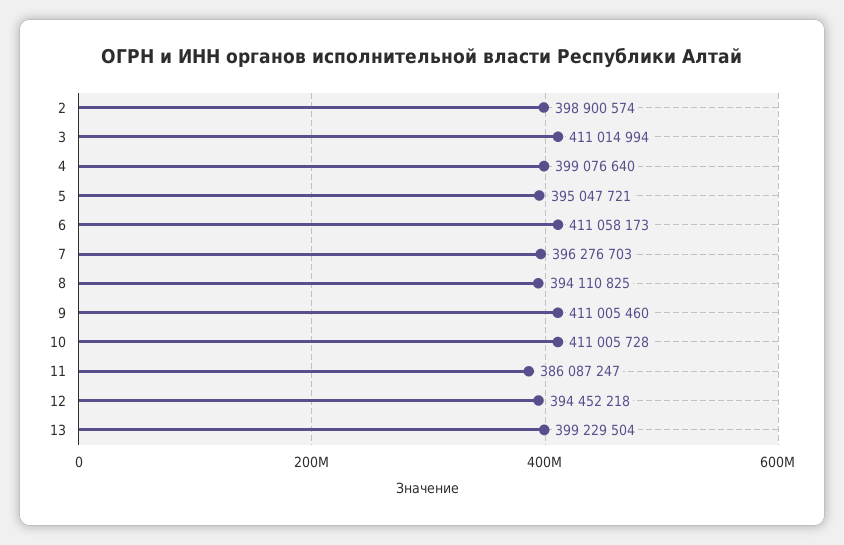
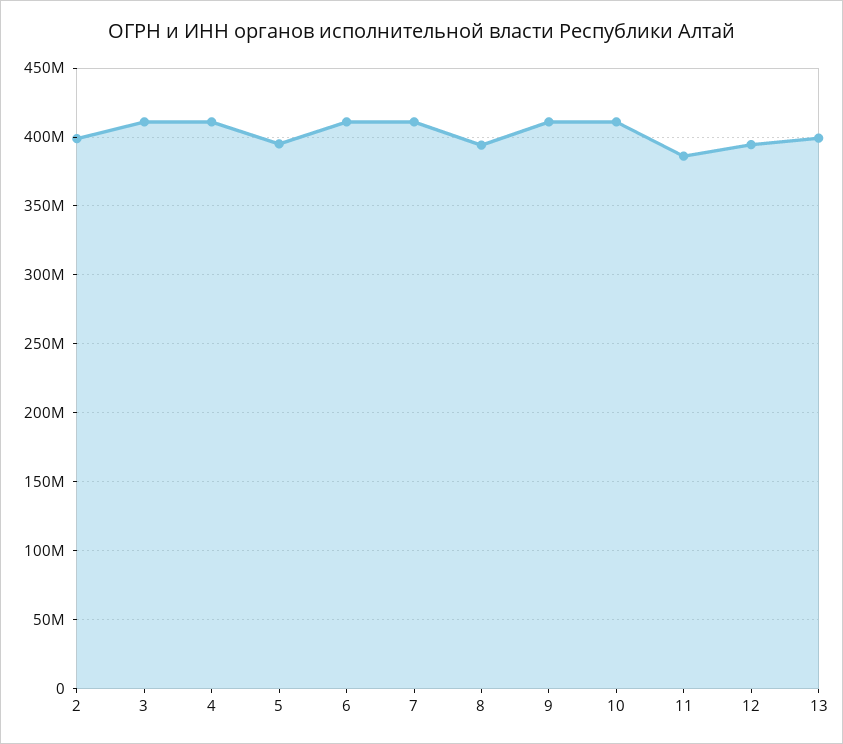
4: 399076640 -> 410000000
7: 396276703 -> 410000000

